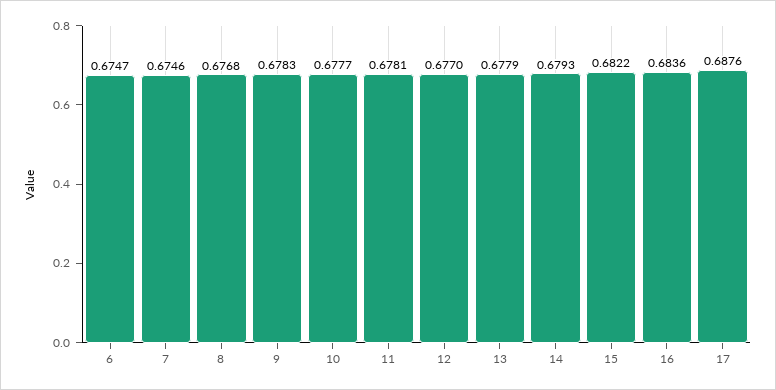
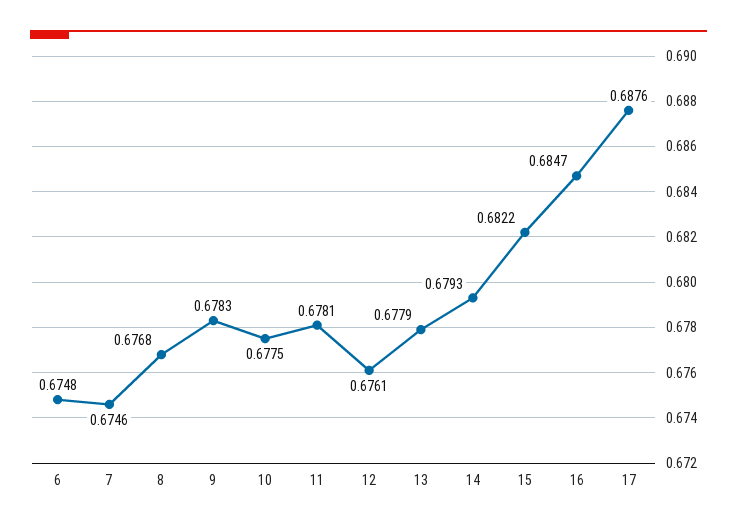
6: 0.6747 -> 0.6748
10: 0.6777 -> 0.6775
12: 0.677 -> 0.6761
16: 0.6836 -> 0.6847

